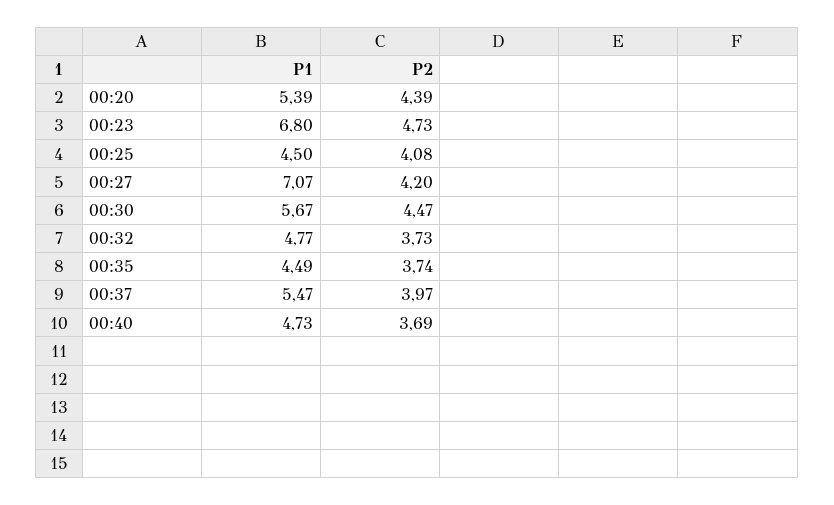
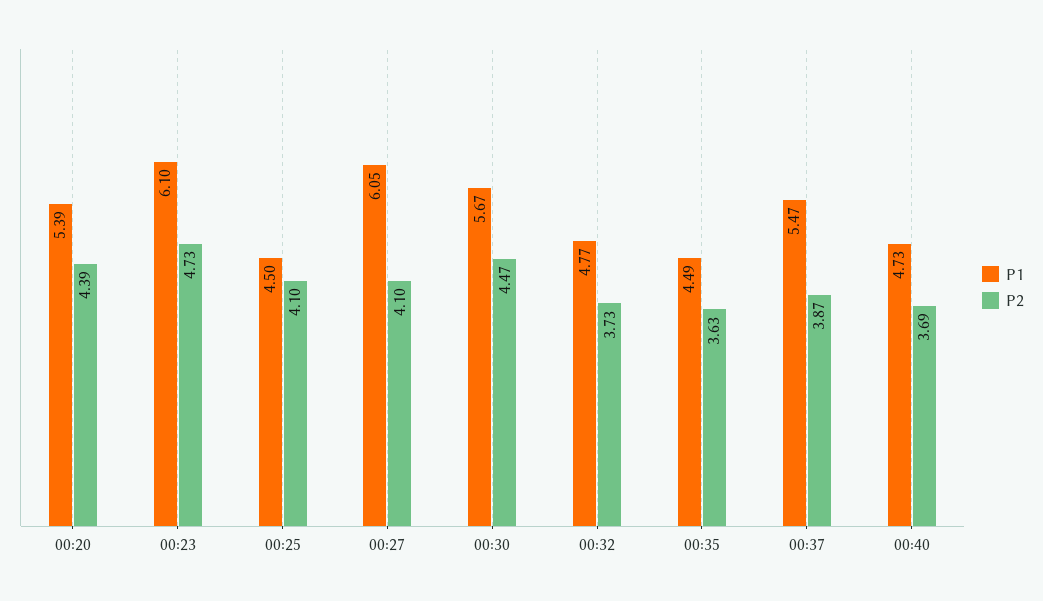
P1, 00:23: 6.8 -> 6.1
P2, 00:25: 4.08 -> 4.1
P1, 00:27: 7.07 -> 6.05
P2, 00:27: 4.2 -> 4.1
P2, 00:35: 3.74 -> 3.63
P2, 00:37: 3.97 -> 3.87

